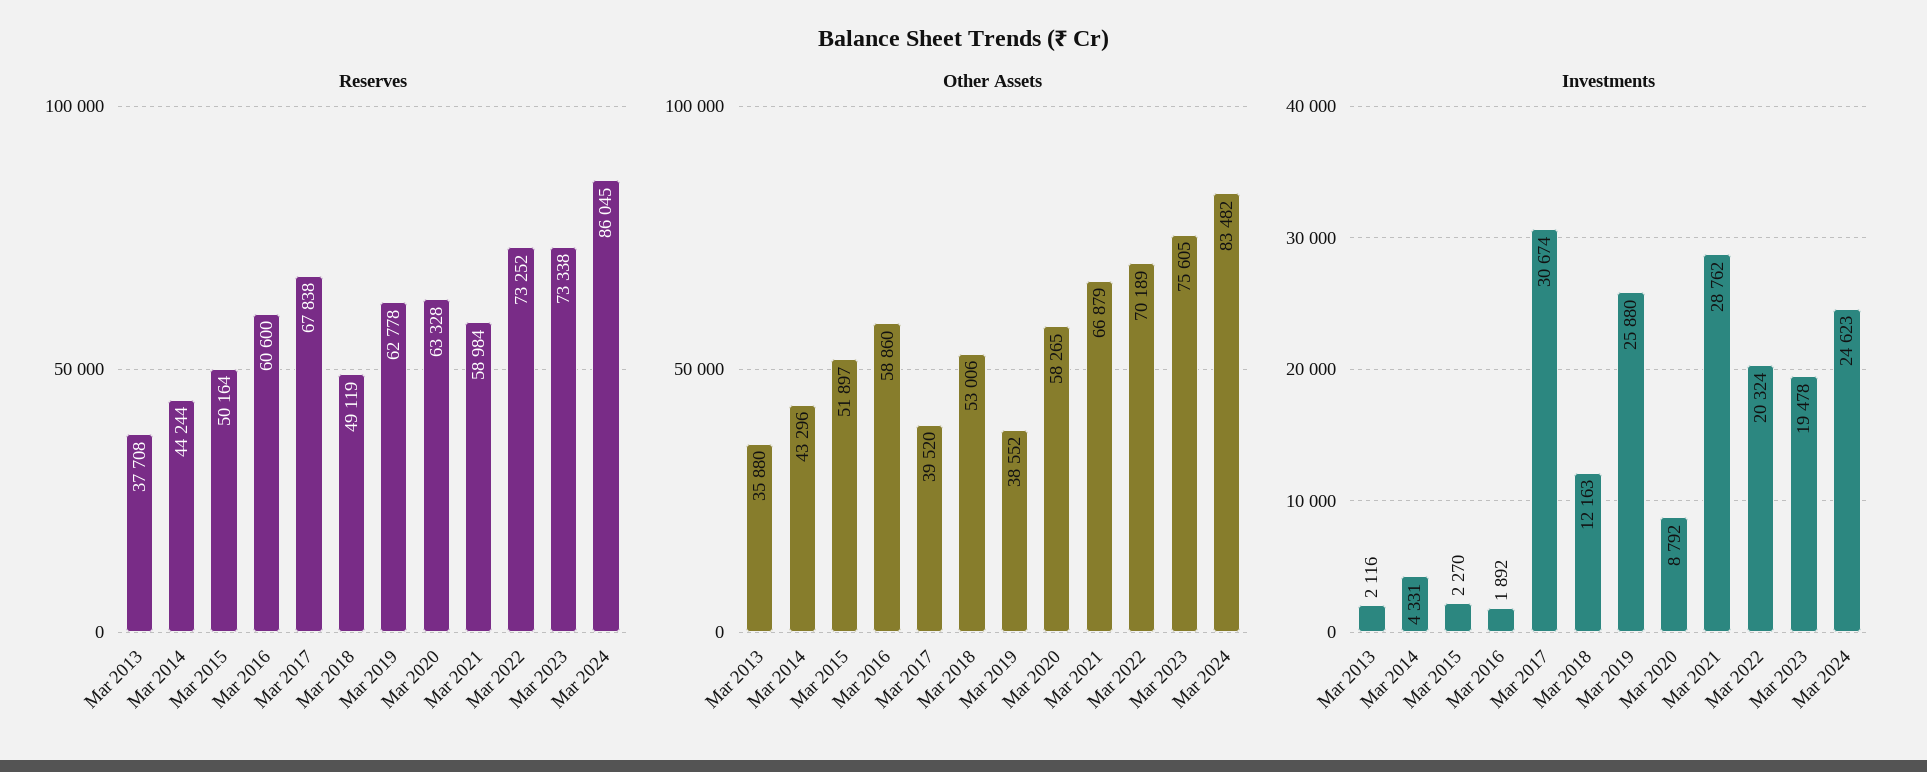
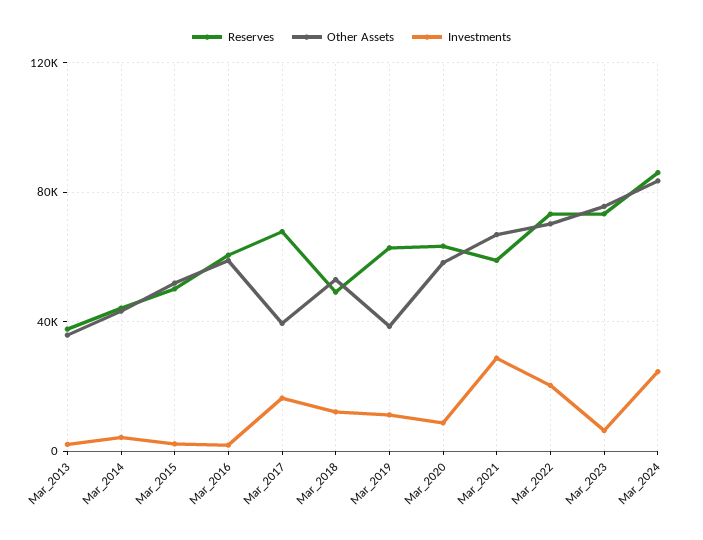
Investments, Mar 2017: 30674 -> 15000
Investments, Mar 2019: 25880 -> 10000
Investments, Mar 2023: 19478 -> 5000

